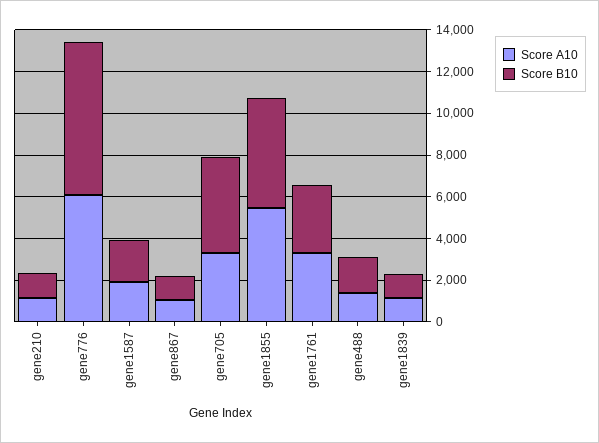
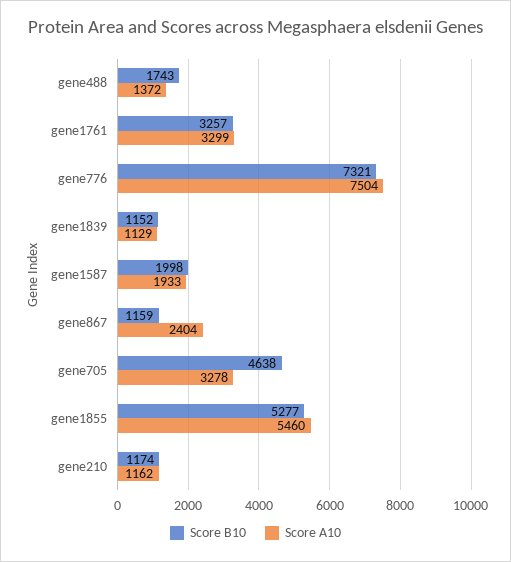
Score A10, gene776: 6000 -> 7504
Score A10, gene867: 1000 -> 2404

